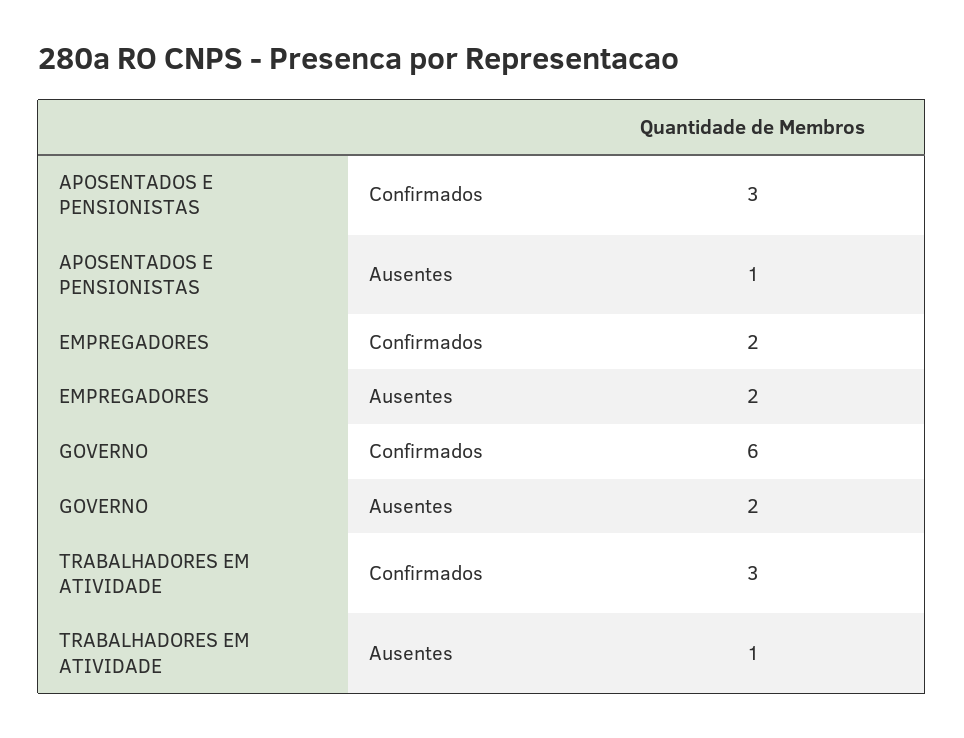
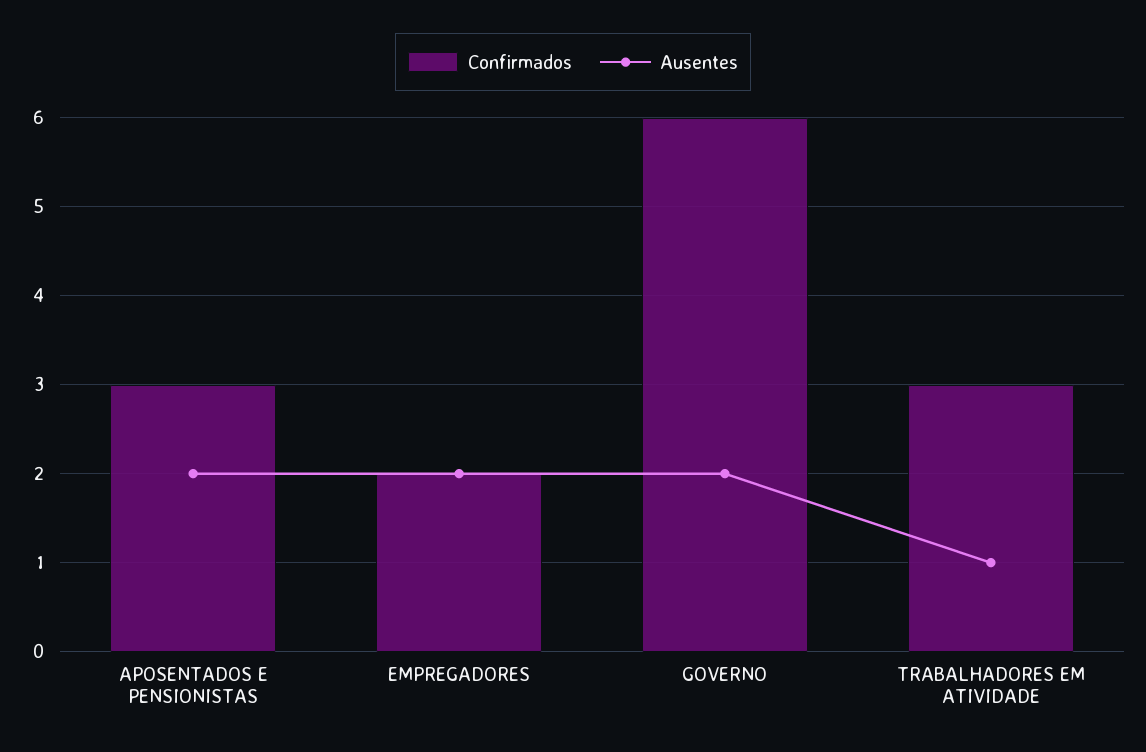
Ausentes, APOSENTADOS E PENSIONISTAS: 1 -> 2

